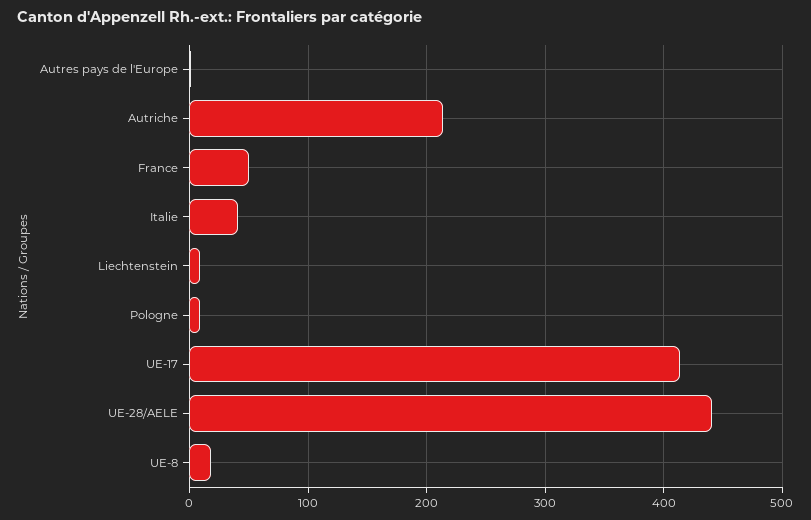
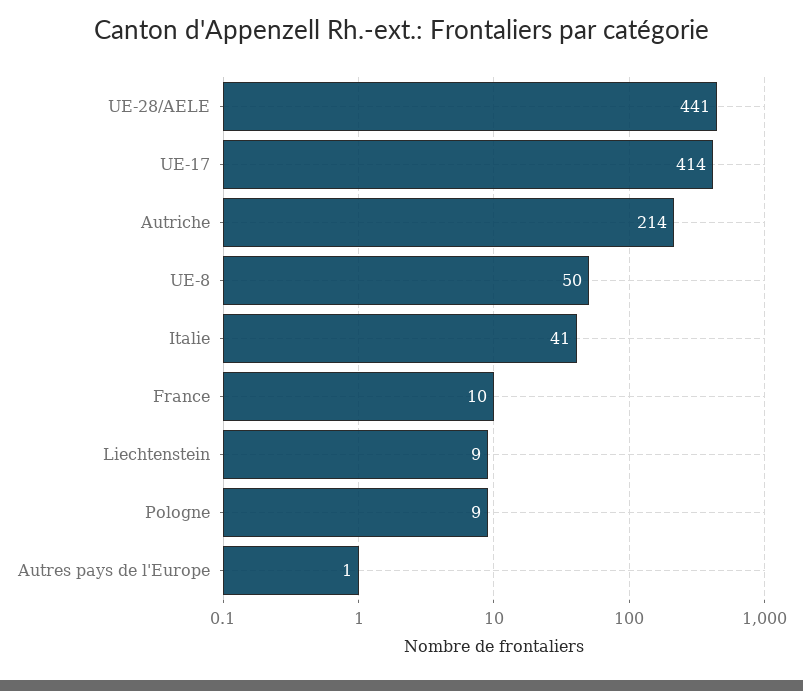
France: 50 -> 10
UE-8: 20 -> 50

